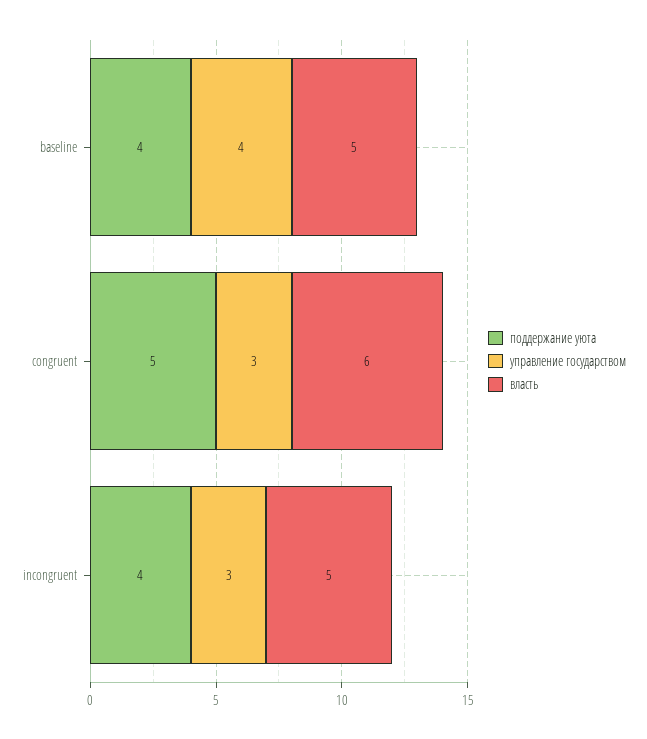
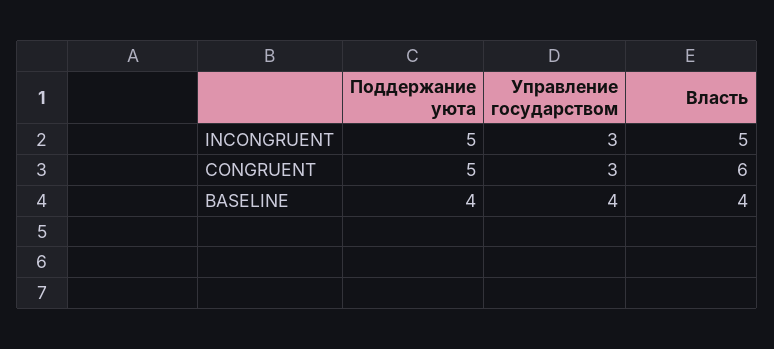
власть, baseline: 5 -> 4
поддержание уюта, incongruent: 4 -> 5

